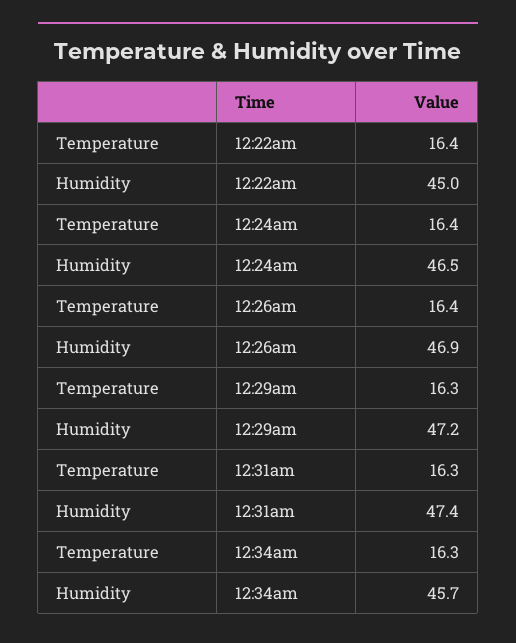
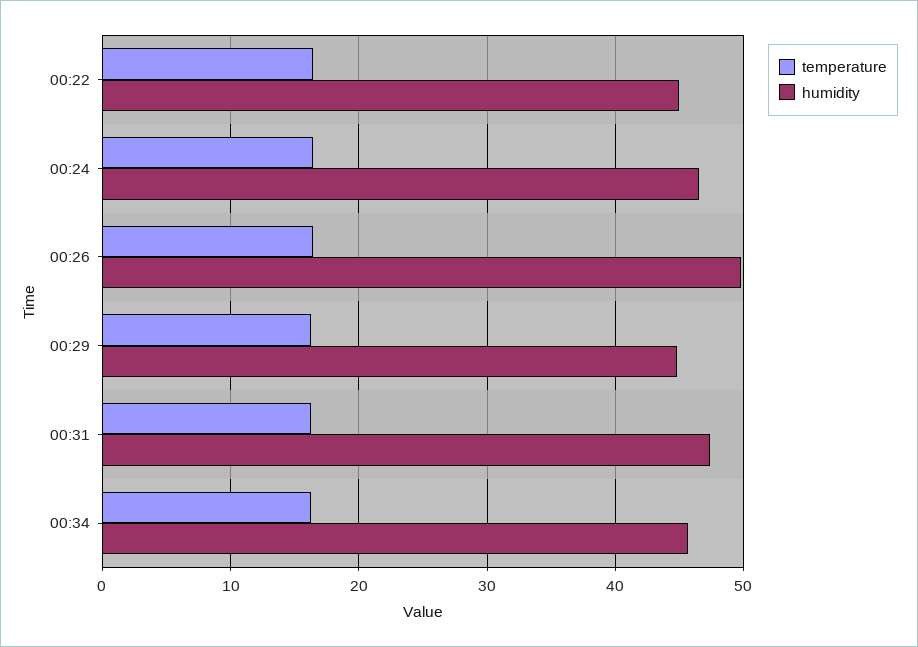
Humidity, 12:26am: 46.9 -> 50
Humidity, 12:29am: 47.2 -> 45

